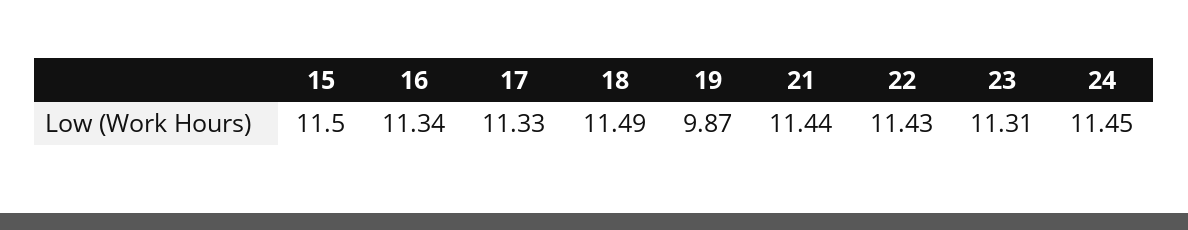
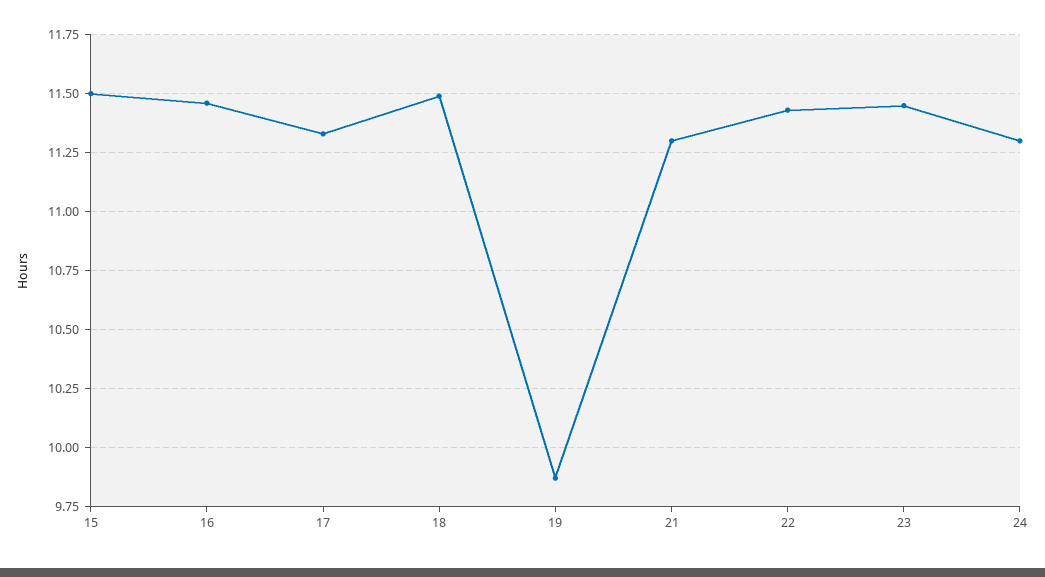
16: 11.34 -> 11.45
21: 11.44 -> 11.3
23: 11.31 -> 11.45
24: 11.45 -> 11.3

